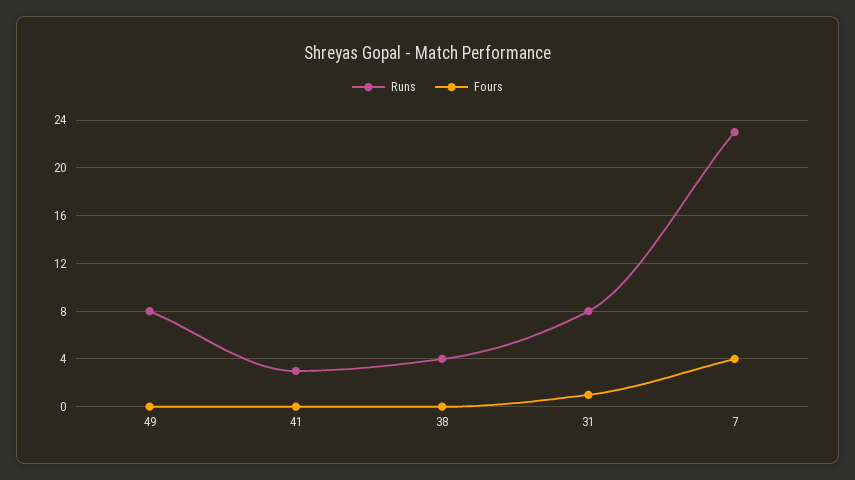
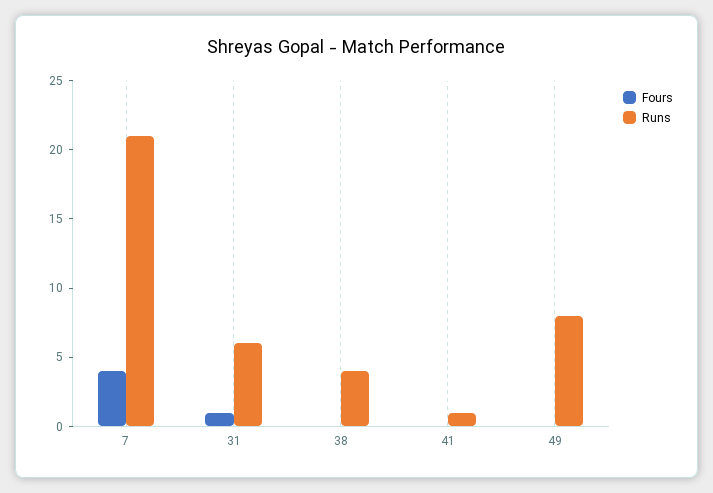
Runs, 41: 3 -> 1
Runs, 31: 8 -> 6
Runs, 7: 23 -> 21

